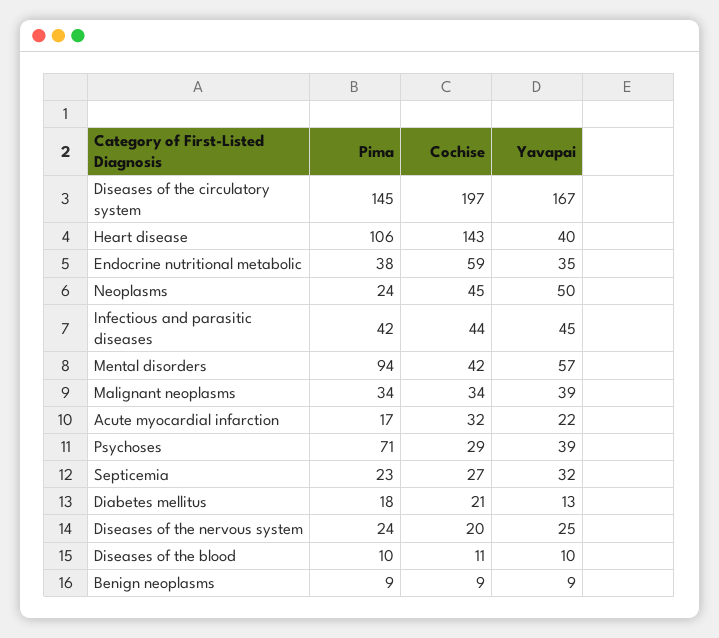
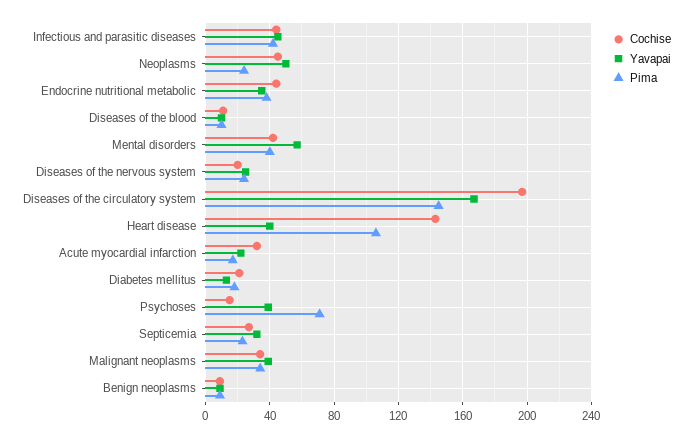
Cochise, Endocrine nutritional metabolic: 59 -> 45
Pima, Mental disorders: 94 -> 40
Cochise, Psychoses: 29 -> 15

